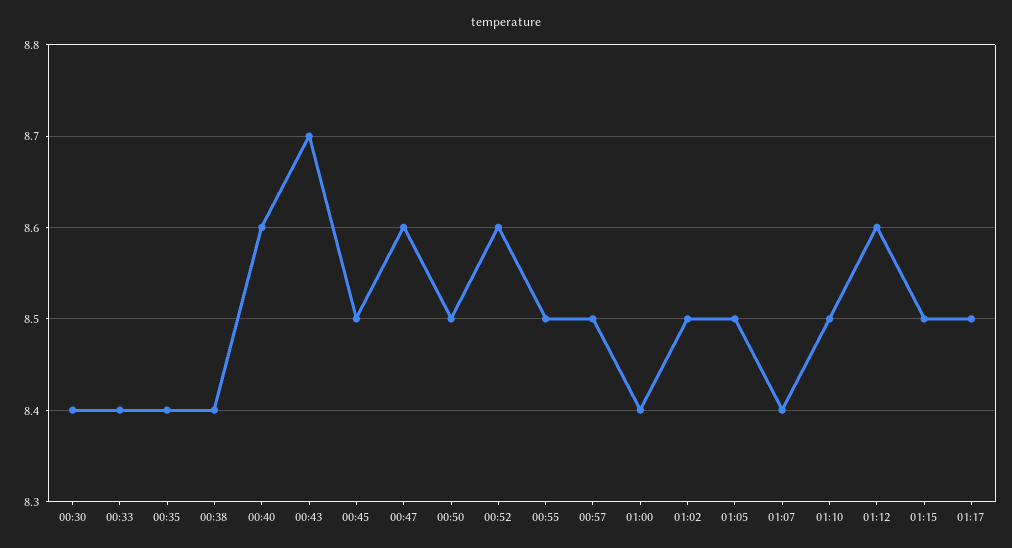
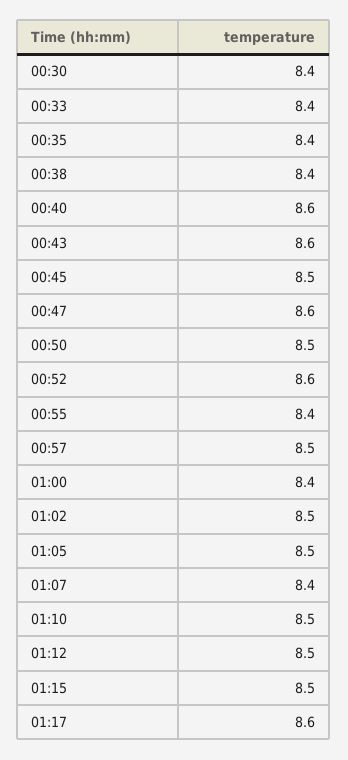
00:43: 8.7 -> 8.6
00:55: 8.5 -> 8.4
01:12: 8.6 -> 8.5
01:17: 8.5 -> 8.6

